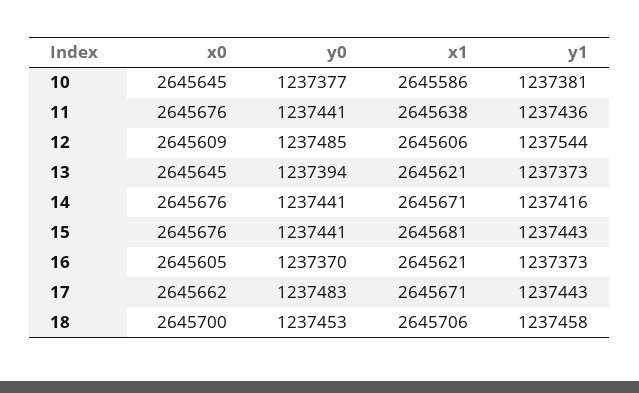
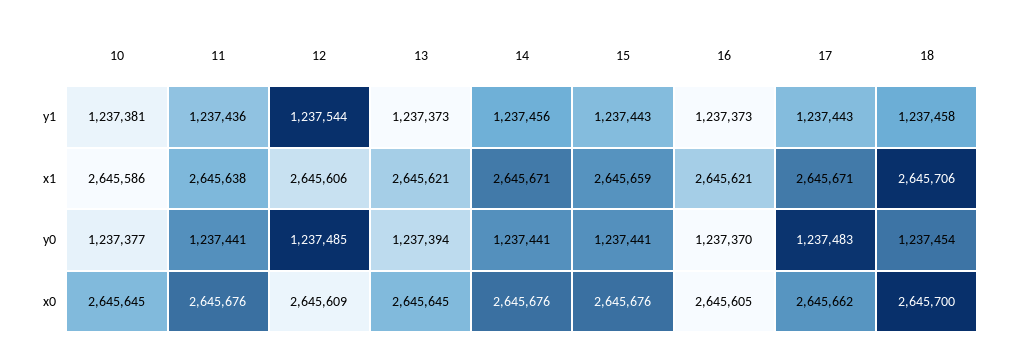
y1, 14: 1237416 -> 1237456
x1, 15: 2645681 -> 2645659
y0, 18: 1237453 -> 1237454

